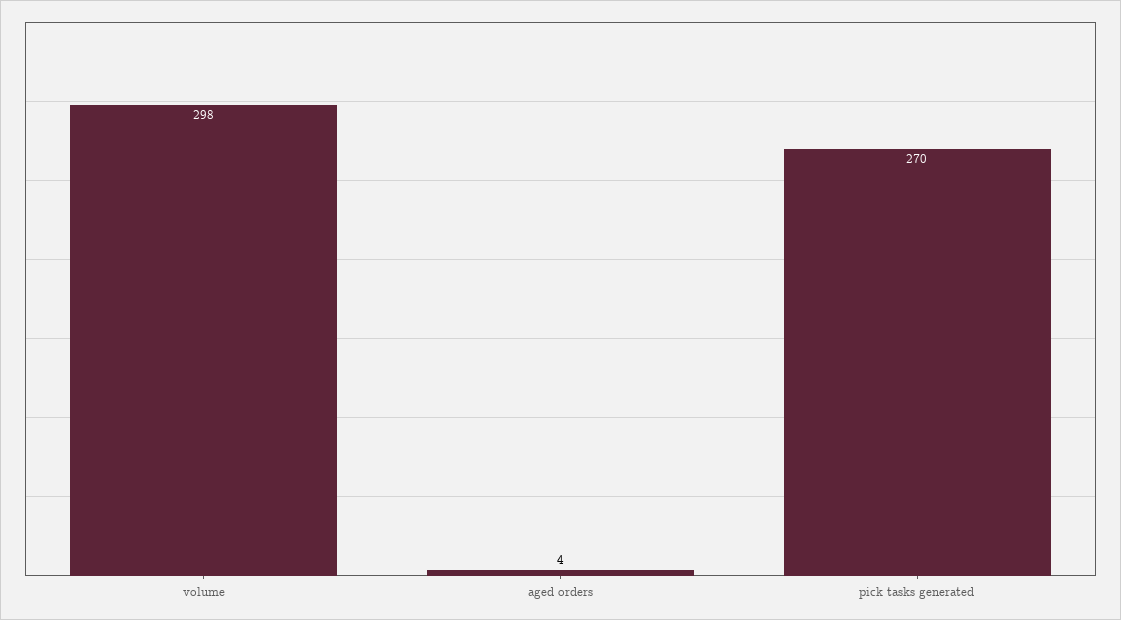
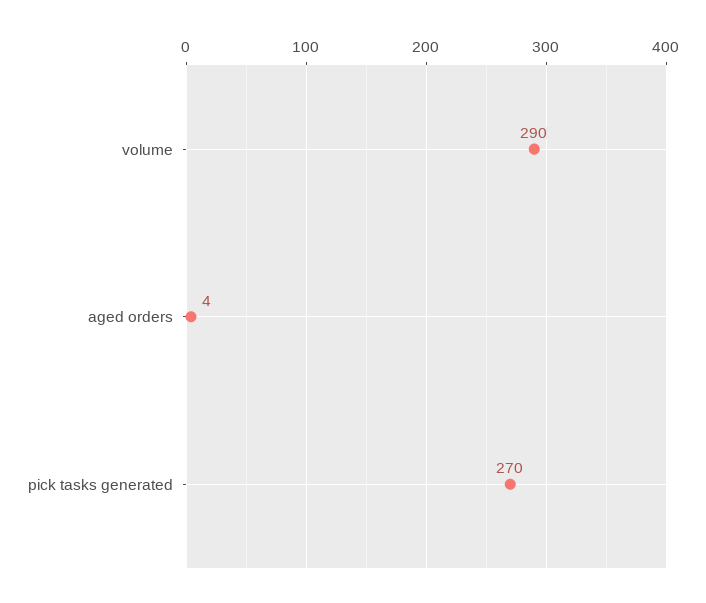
volume: 298 -> 290

